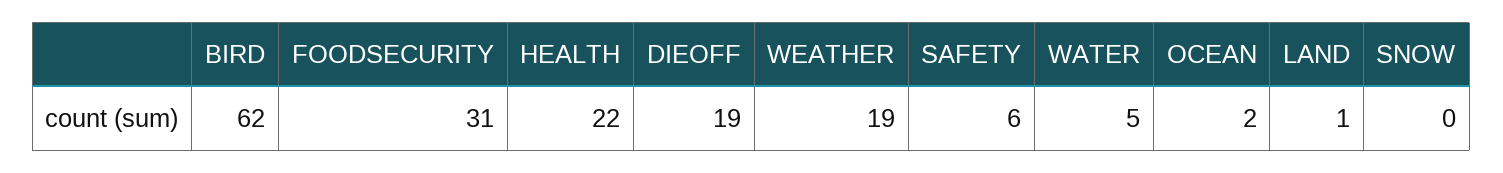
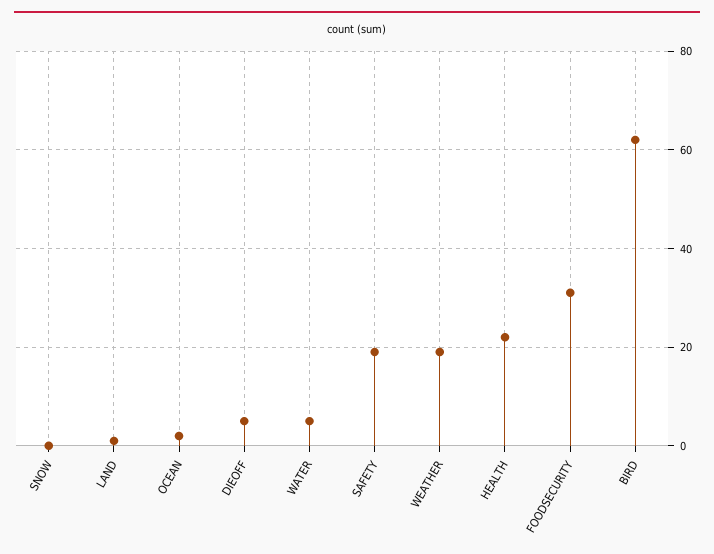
DIEOFF: 19 -> 5
SAFETY: 6 -> 20

